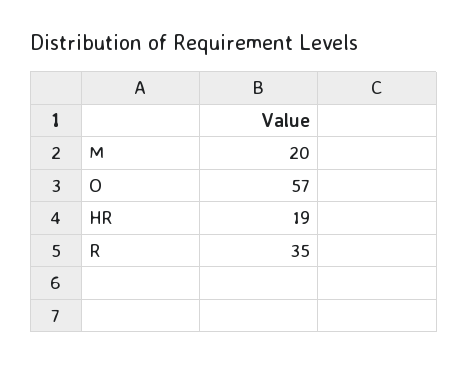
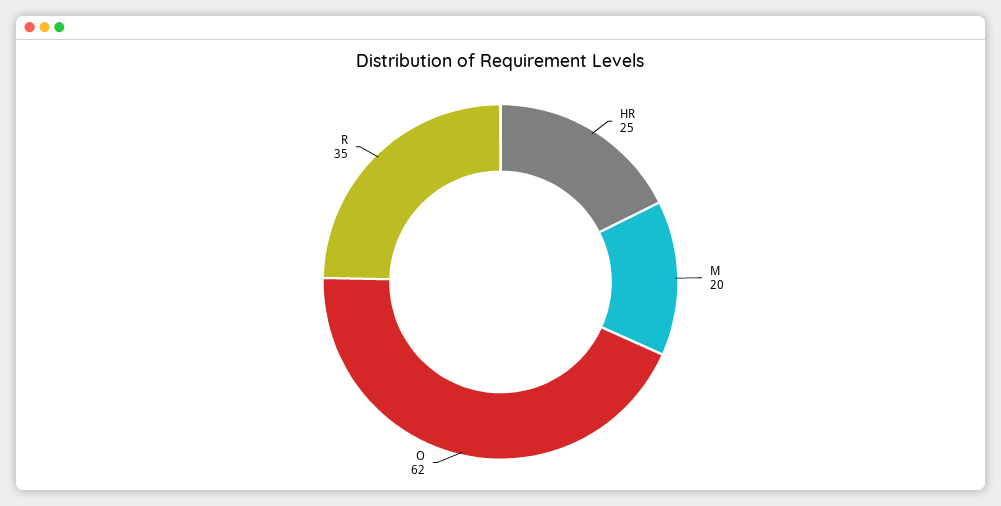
O: 57 -> 62
HR: 19 -> 25

